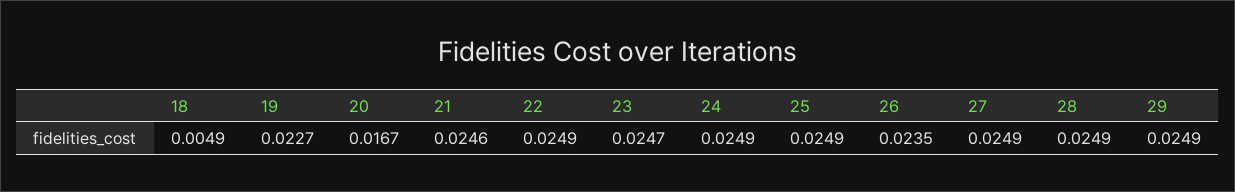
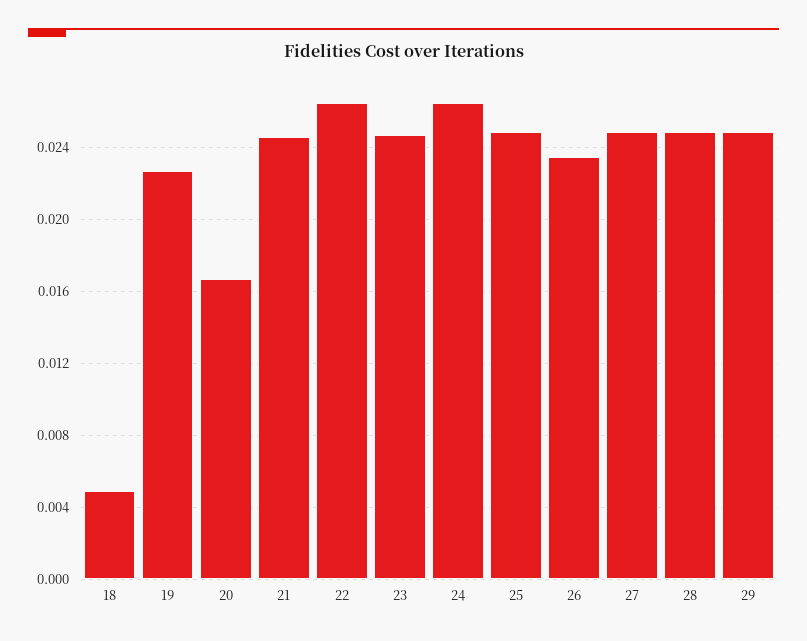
22: 0.0249 -> 0.0265
24: 0.0249 -> 0.0265

